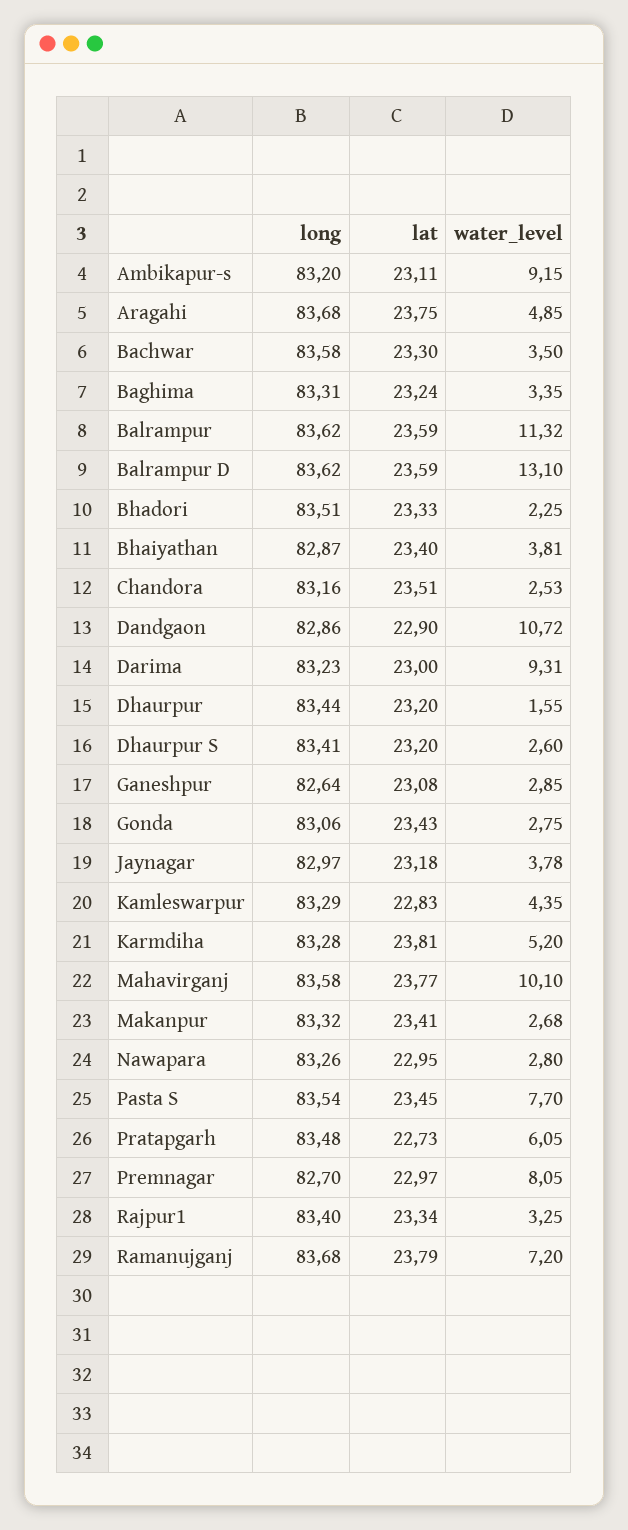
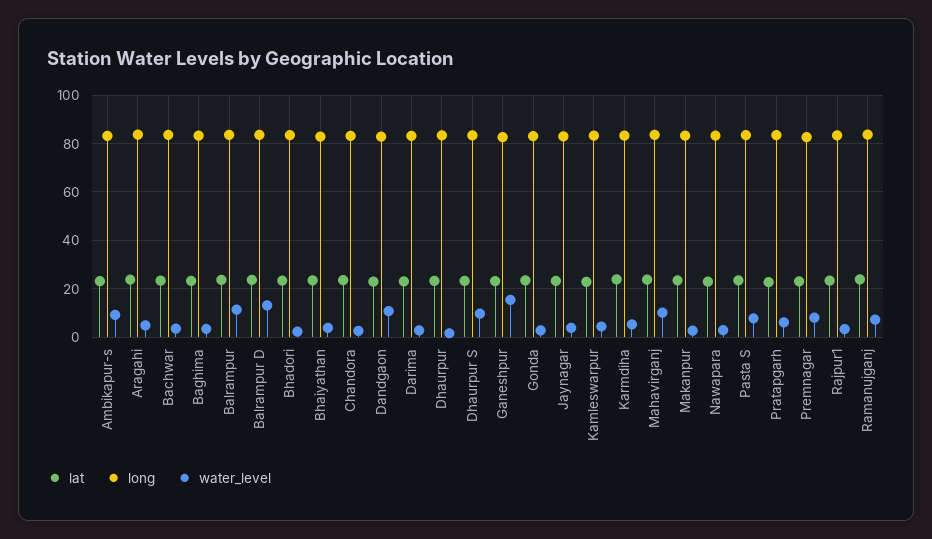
water_level, Darima: 9.31 -> 2.5
water_level, Dhaurpur S: 2.6 -> 10
water_level, Ganeshpur: 2.85 -> 15

